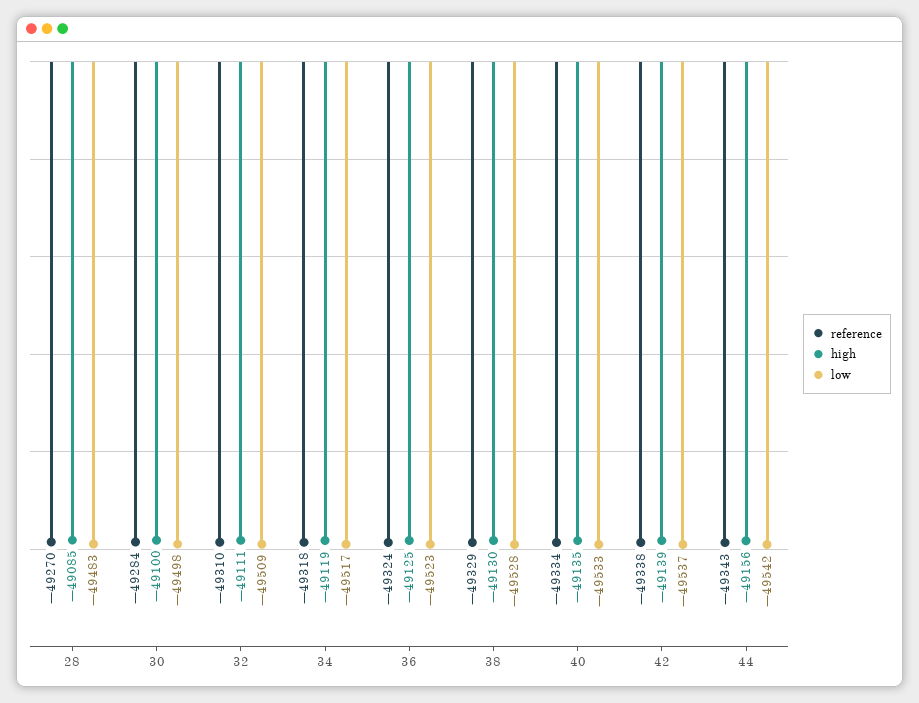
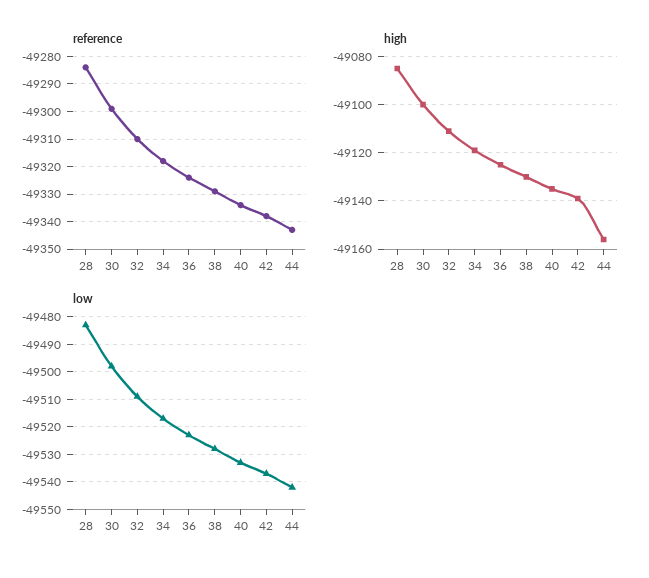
reference, 28: -49270 -> -49285
reference, 30: -49284 -> -49300

